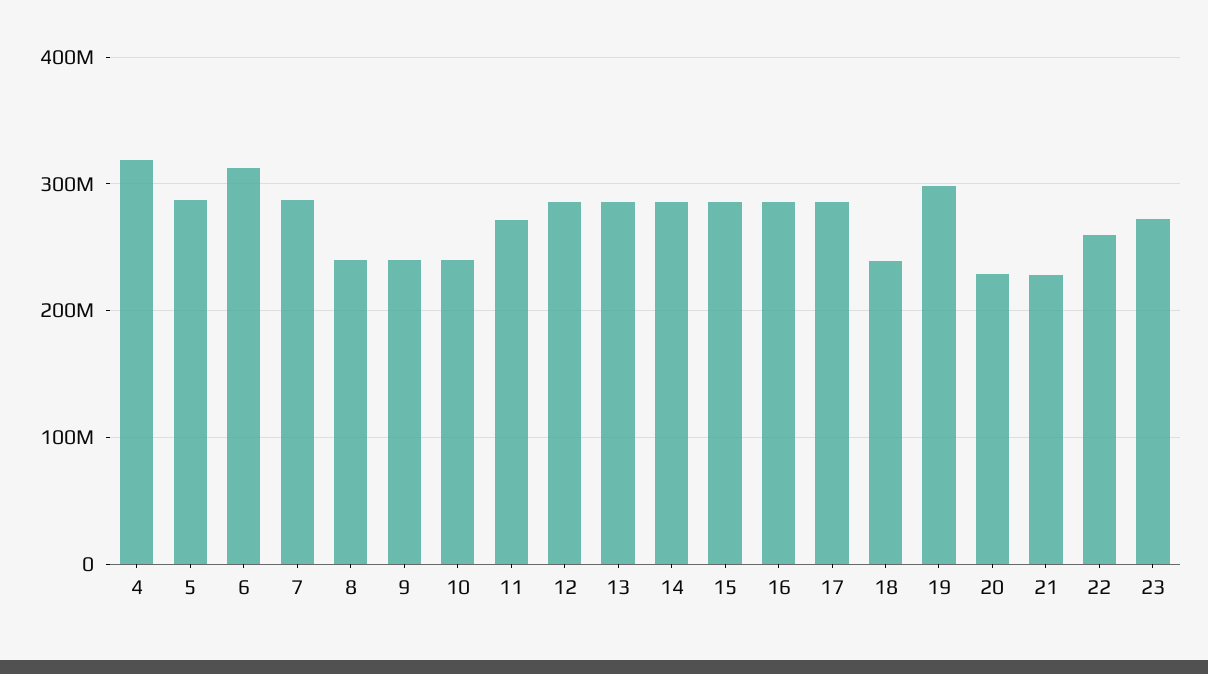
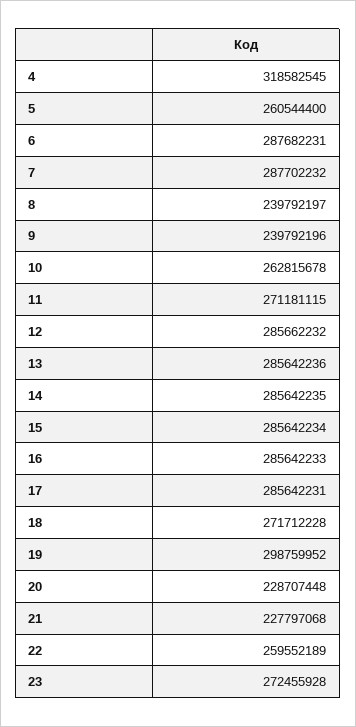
5: 290000000 -> 260544400
6: 310000000 -> 287682231
10: 240000000 -> 262815678
18: 240000000 -> 271712228

